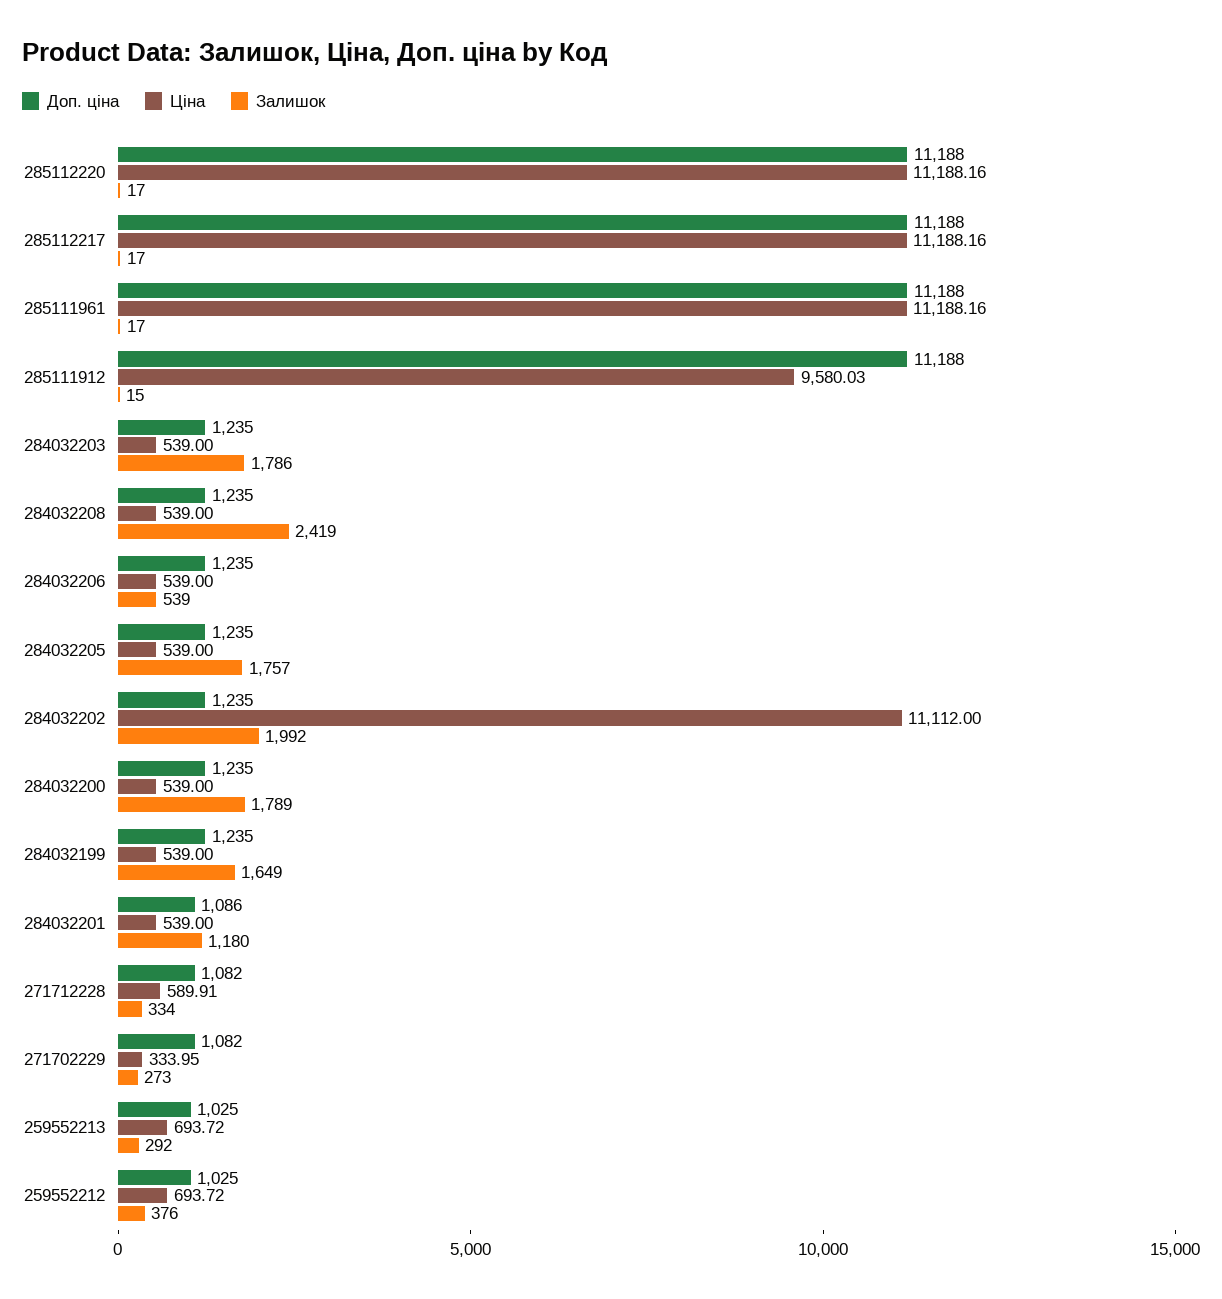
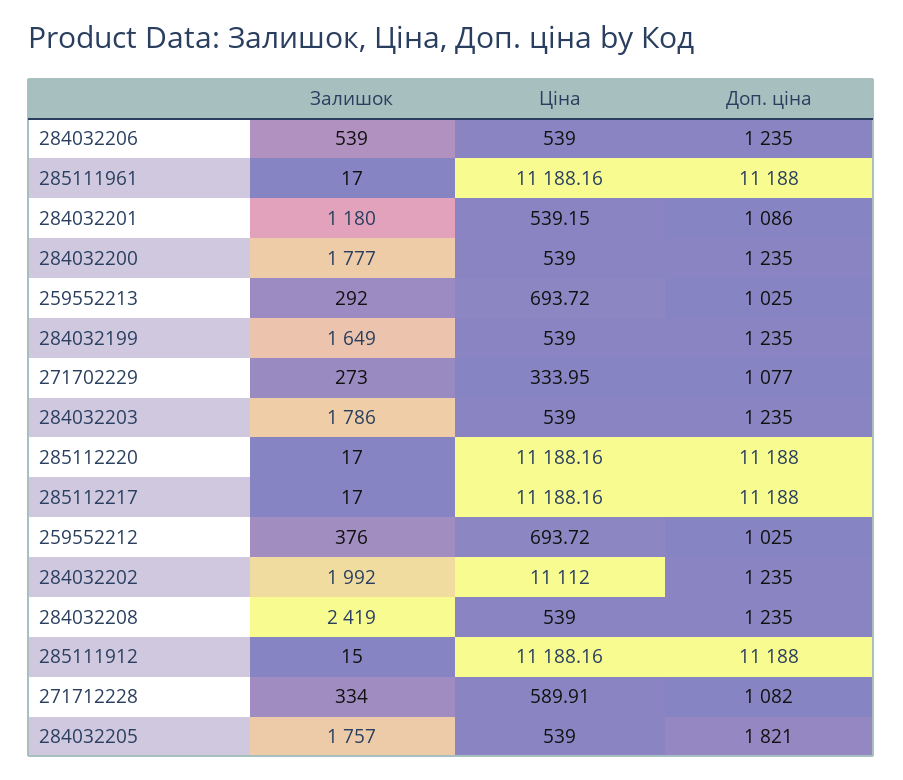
Ціна, 285111912: 9580.03 -> 11188.16
Доп. ціна, 284032205: 1235 -> 1821
Залишок, 284032200: 1789 -> 1777
Ціна, 284032201: 539 -> 539.15
Доп. ціна, 271702229: 1082 -> 1077

